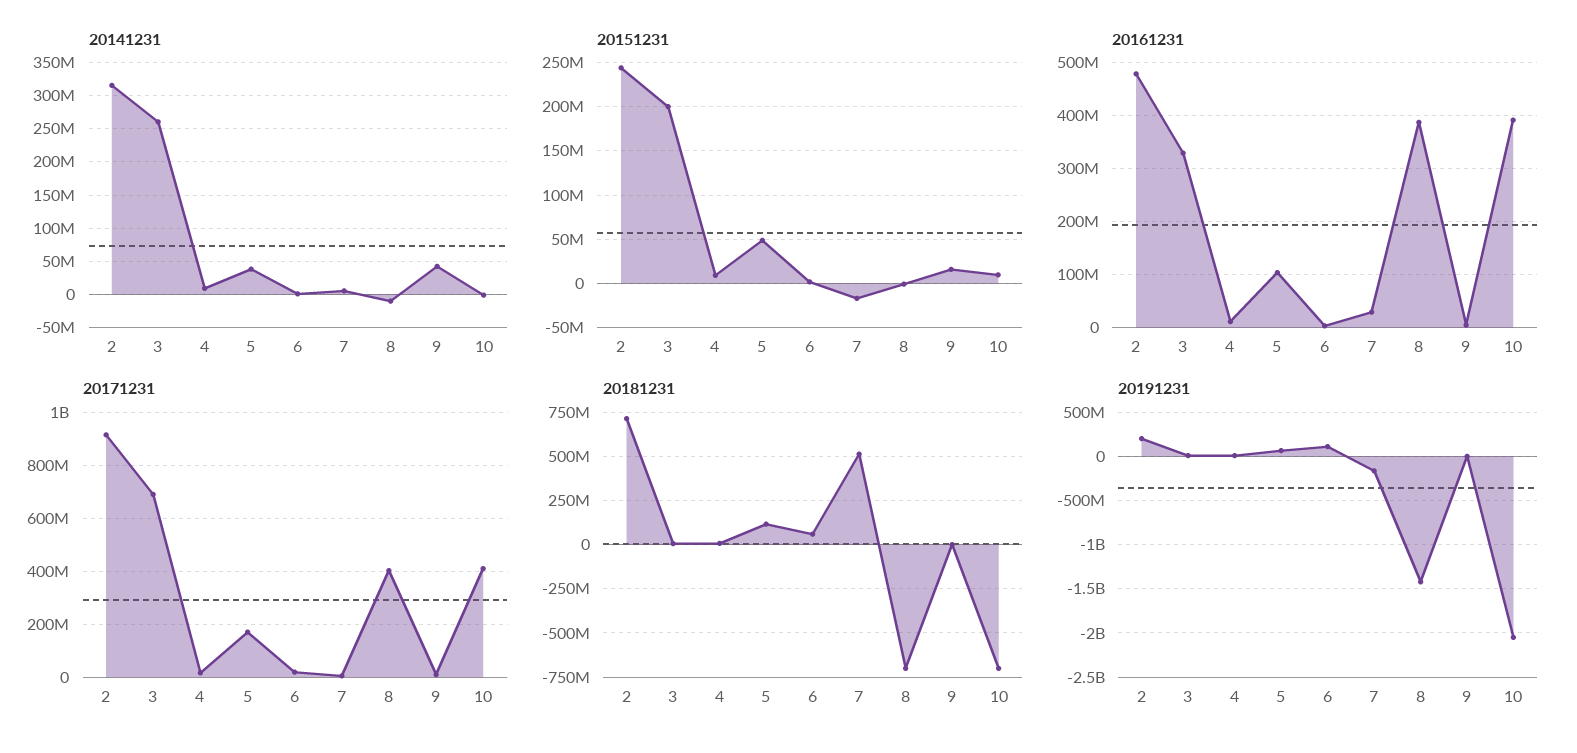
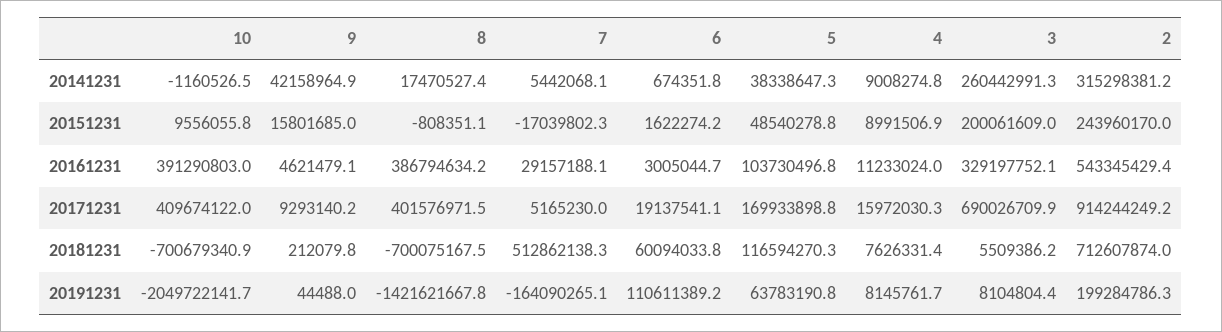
20141231, 8: -10000000 -> 17470527.4
20161231, 2: 480000000 -> 543345429.4

